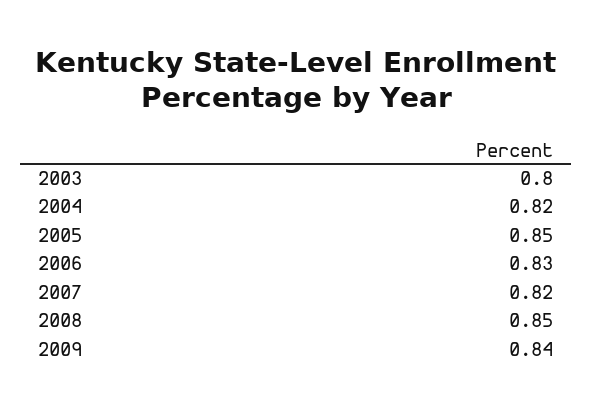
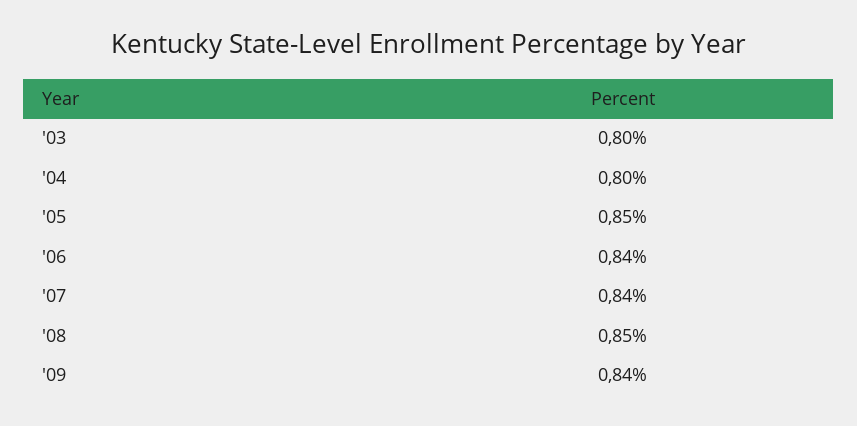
2004: 0.82 -> 0.8
2006: 0.83 -> 0.84
2007: 0.82 -> 0.84

